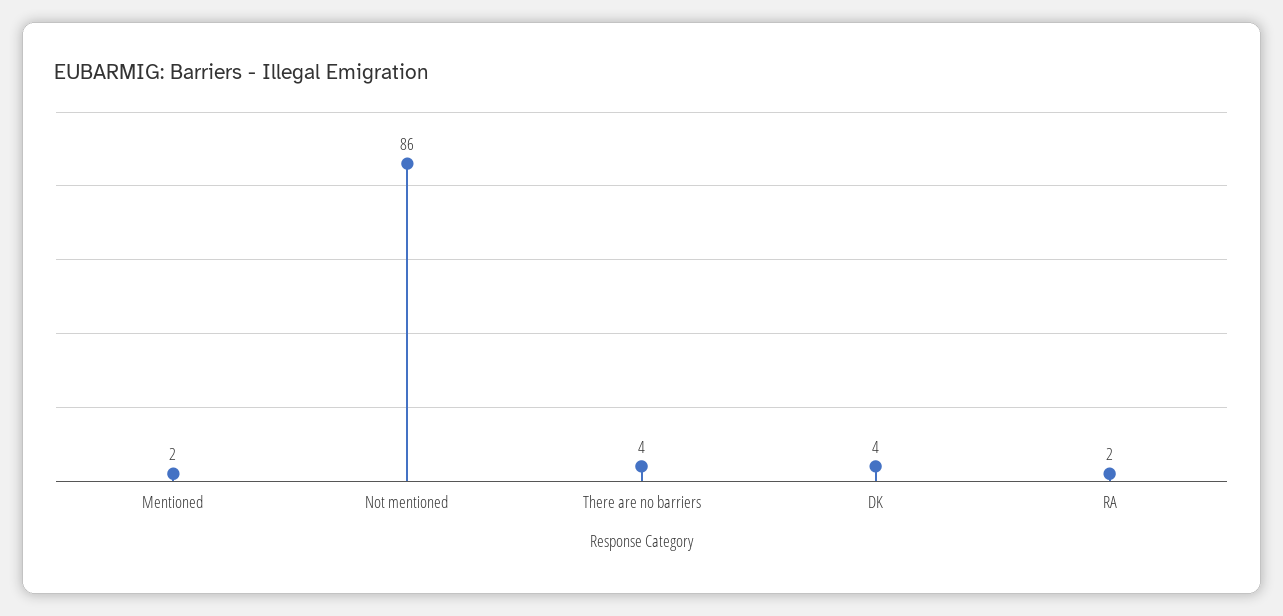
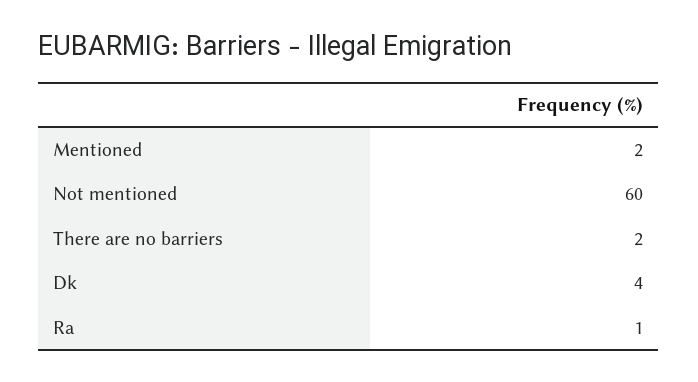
Not mentioned: 86 -> 60
There are no barriers: 4 -> 2
RA: 2 -> 1

